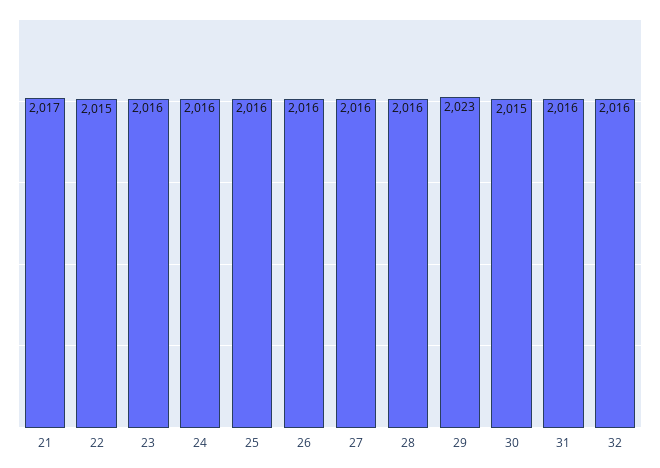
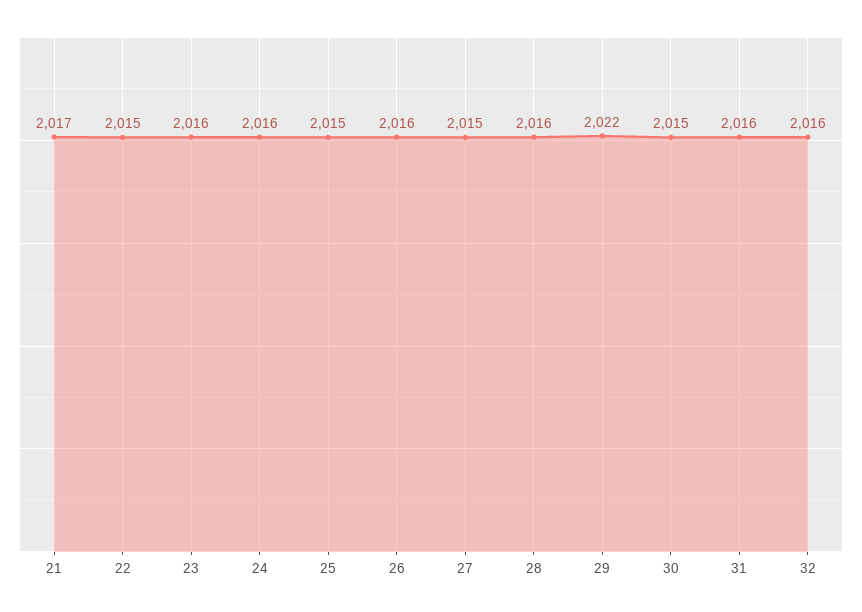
25: 2016 -> 2015
27: 2016 -> 2015
29: 2023 -> 2022

